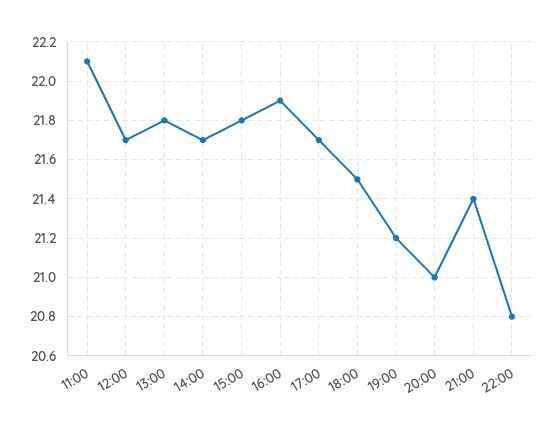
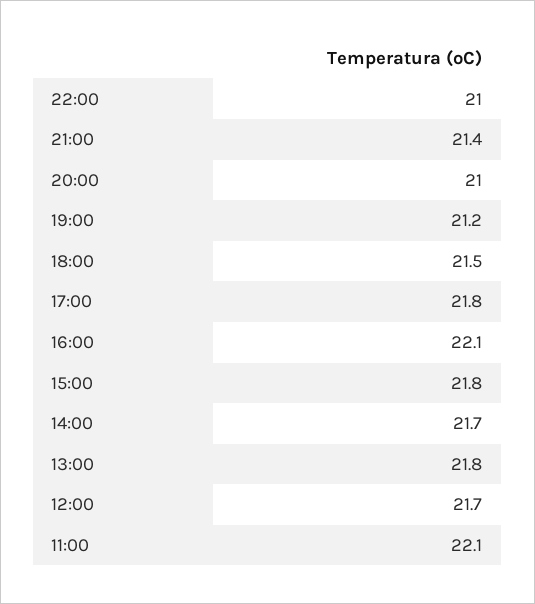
16:00: 21.9 -> 22.1
17:00: 21.7 -> 21.8
22:00: 20.8 -> 21

